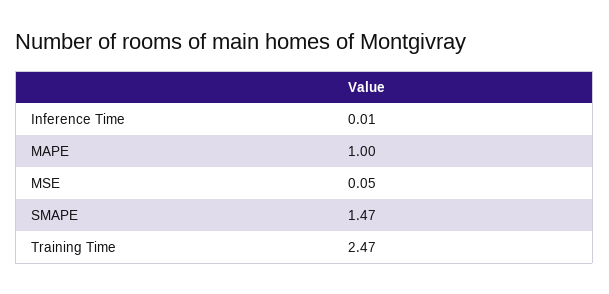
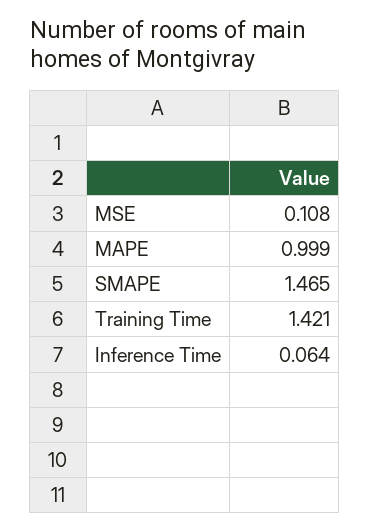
Inference Time: 0.01 -> 0.064
MSE: 0.05 -> 0.108
Training Time: 2.47 -> 1.421

